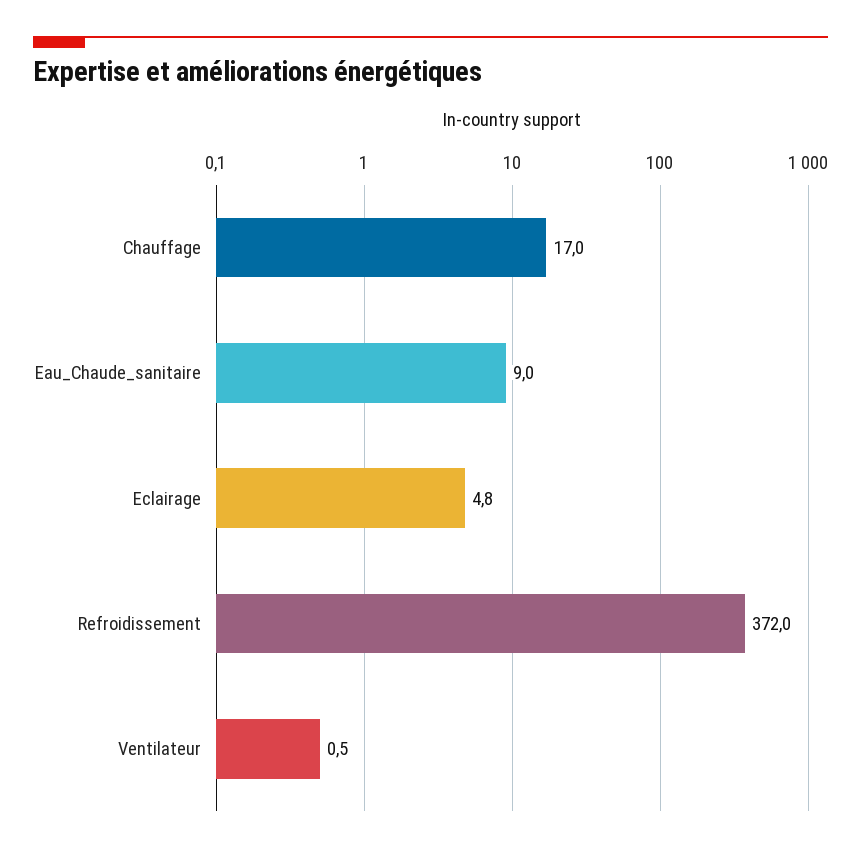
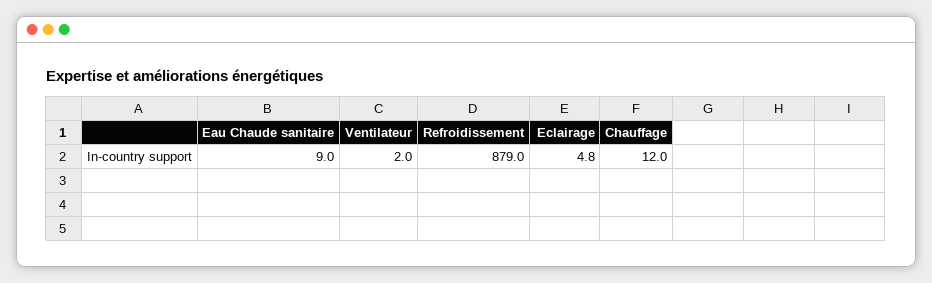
Chauffage: 17 -> 12
Refroidissement: 372 -> 879
Ventilateur: 0.5 -> 2

